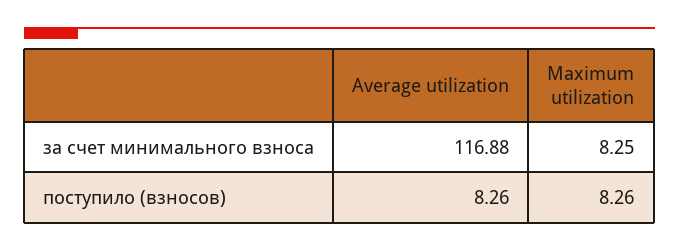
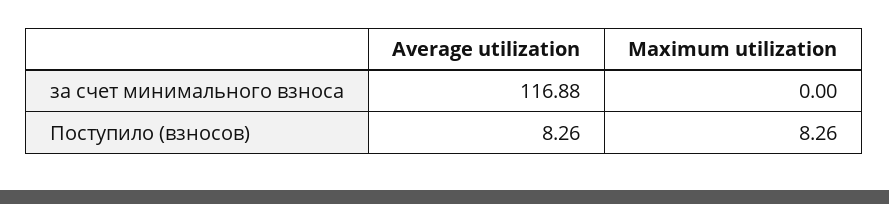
Maximum utilization, за счет минимального взноса: 8.25 -> 0

